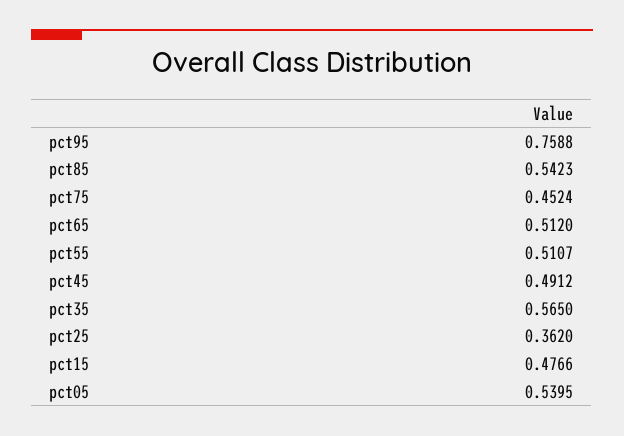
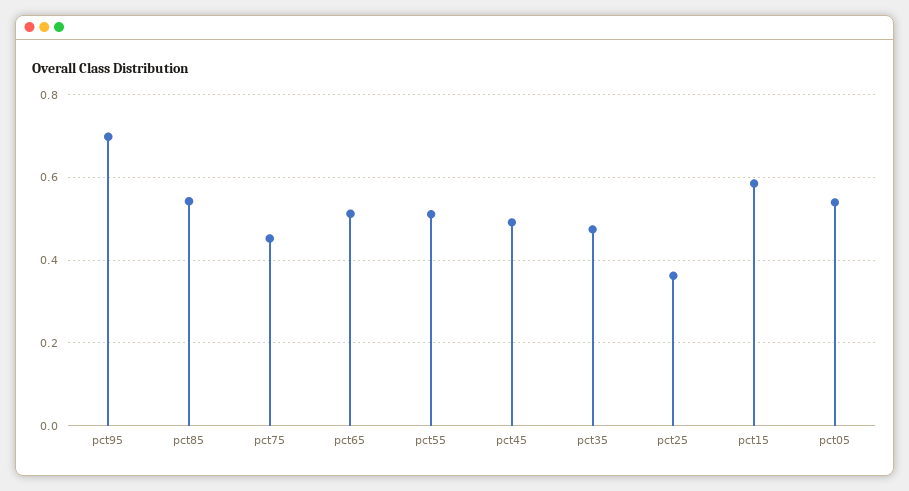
pct95: 0.7588 -> 0.7
pct35: 0.565 -> 0.48
pct15: 0.4766 -> 0.58

